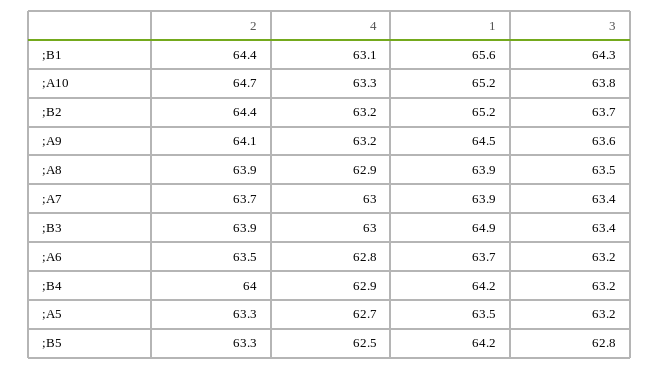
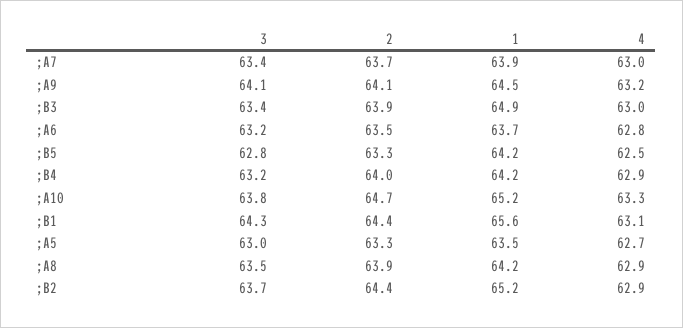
4, ;B2: 63.2 -> 62.9
3, ;A9: 63.6 -> 64.1
1, ;A8: 63.9 -> 64.2
3, ;A5: 63.2 -> 63

